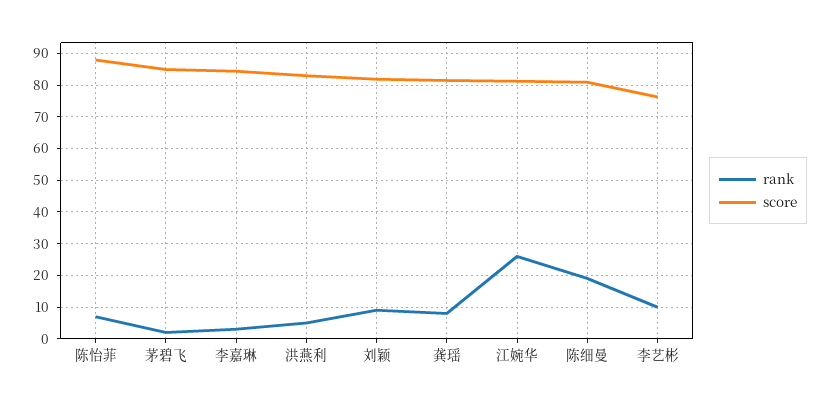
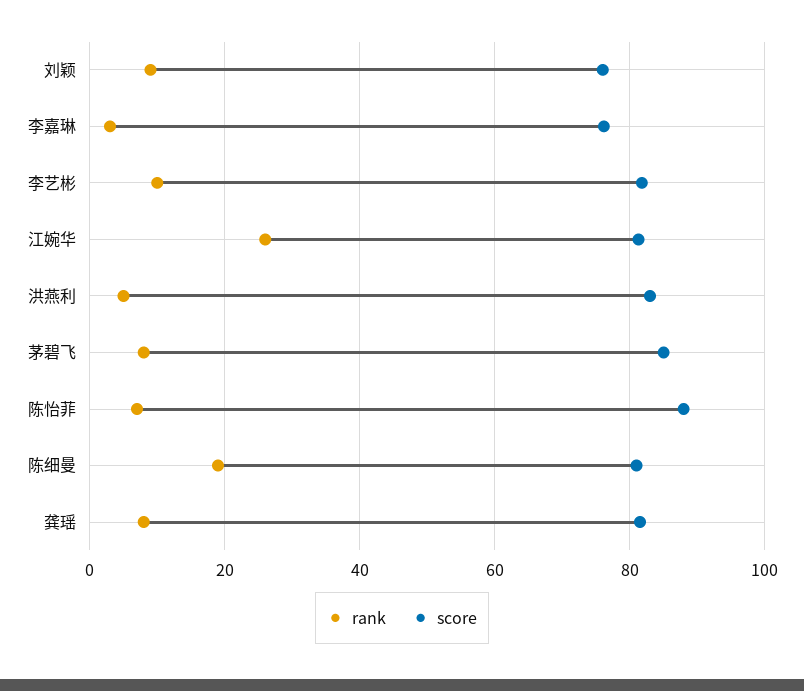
rank, 茅碧飞: 2 -> 8
score, 李嘉琳: 84 -> 76
score, 刘颖: 82 -> 76
score, 李艺彬: 76 -> 82

